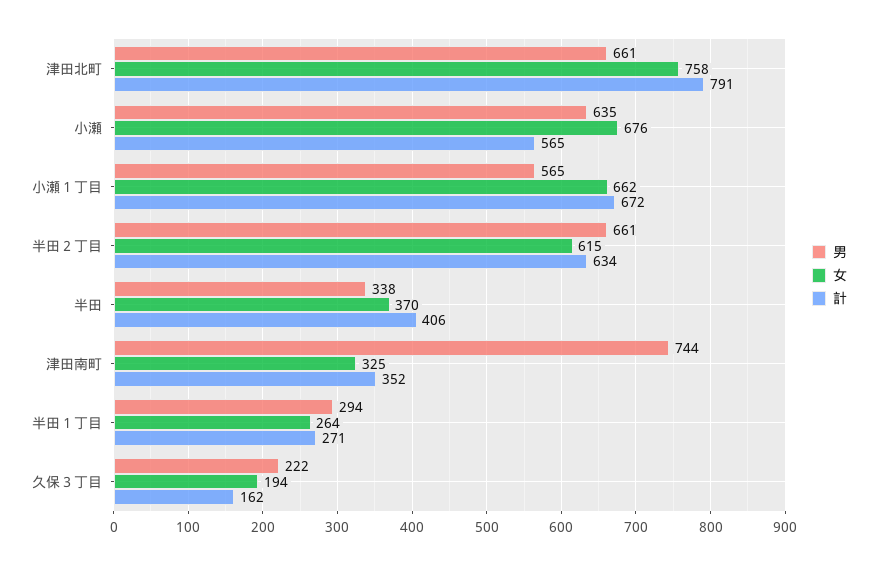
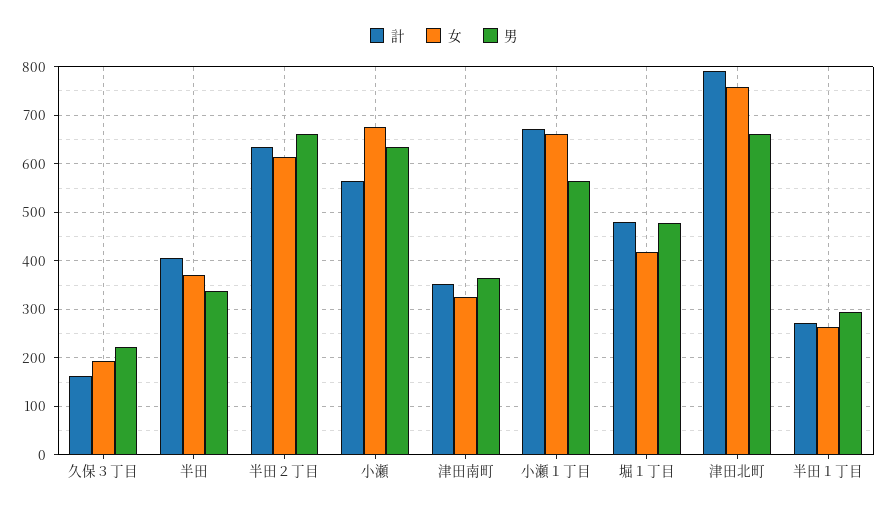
男, 津田南町: 744 -> 360
計, 堀１丁目: none -> 480
女, 堀１丁目: none -> 420
男, 堀１丁目: none -> 480

